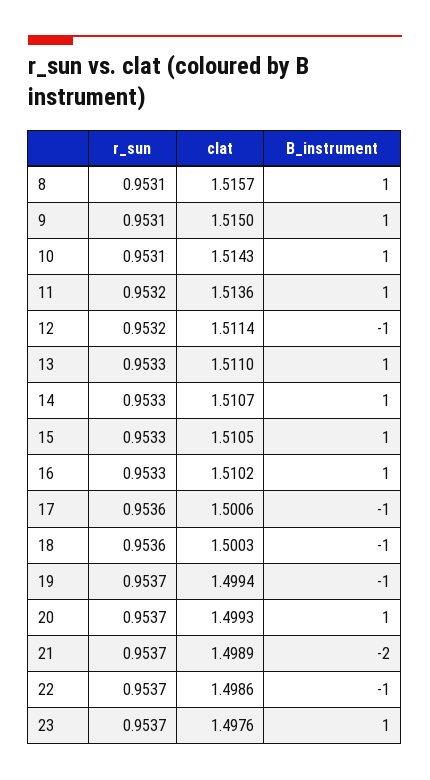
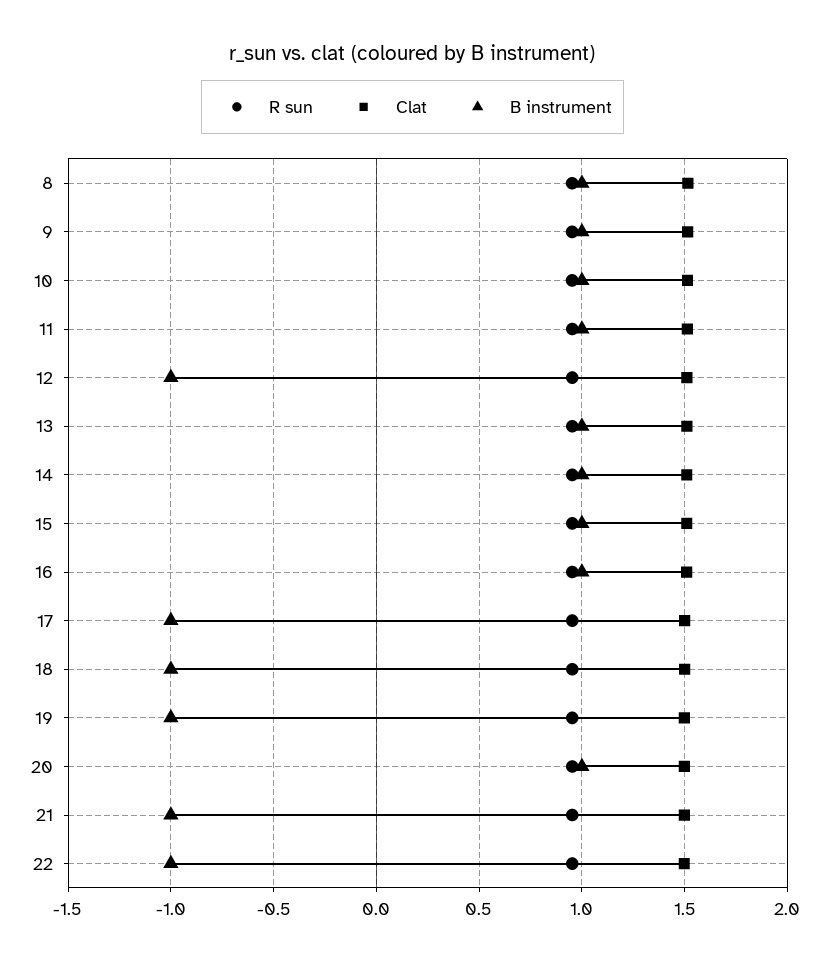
B_instrument, 21: -2 -> -1
r_sun, 23: 0.9537 -> none
clat, 23: 1.4976 -> none
B_instrument, 23: 1 -> none

